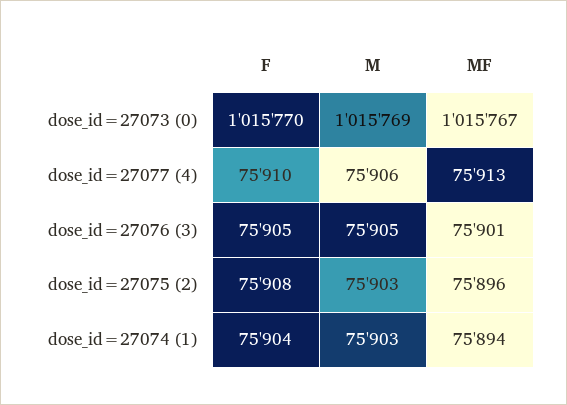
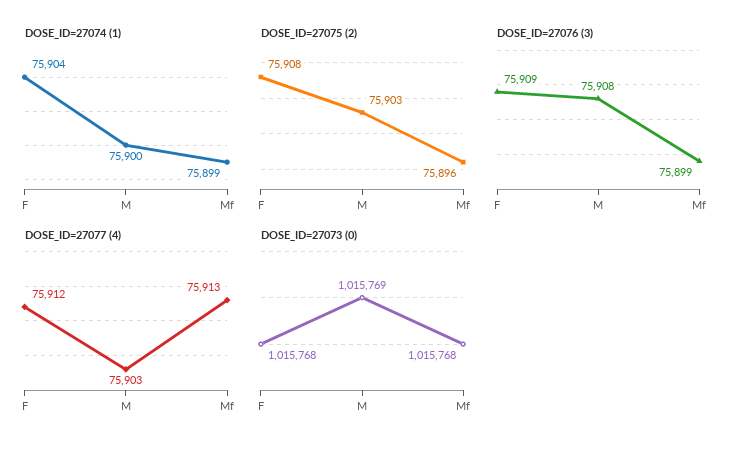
dose_id=27073 (0), F: 1015770 -> 1015768
dose_id=27073 (0), MF: 1015767 -> 1015768
dose_id=27077 (4), F: 75910 -> 75912
dose_id=27077 (4), M: 75906 -> 75903
dose_id=27076 (3), F: 75905 -> 75909
dose_id=27076 (3), M: 75905 -> 75908
dose_id=27076 (3), MF: 75901 -> 75899
dose_id=27074 (1), M: 75903 -> 75900
dose_id=27074 (1), MF: 75894 -> 75899

